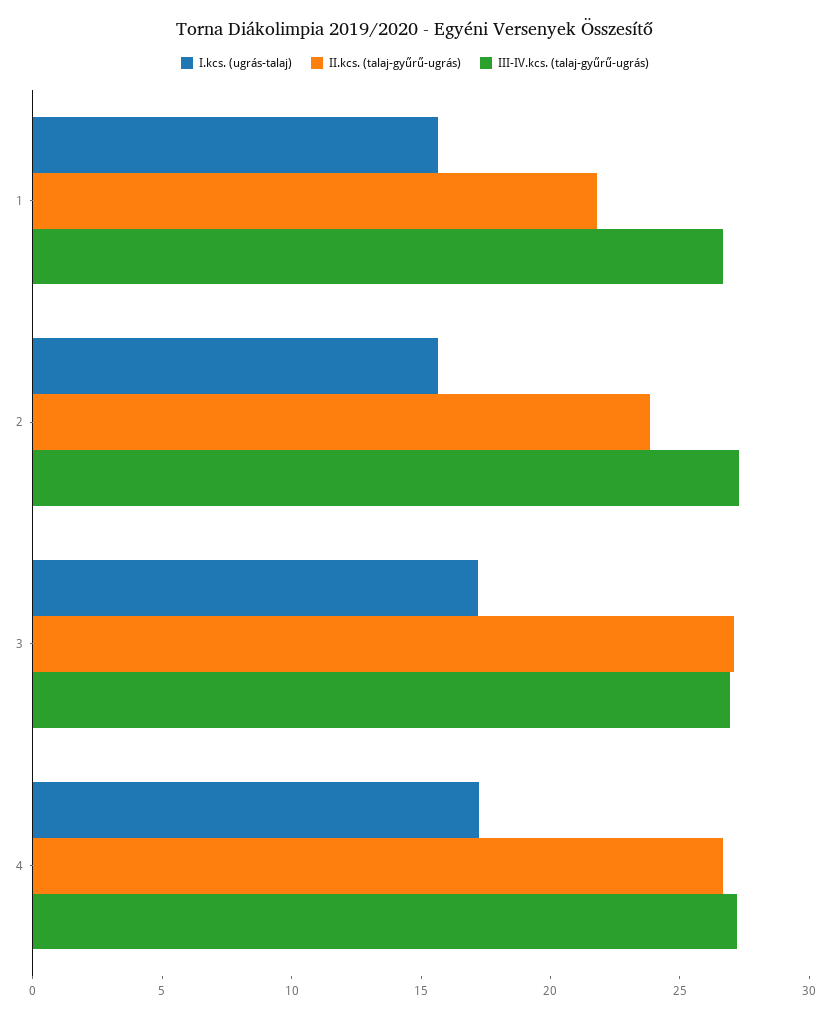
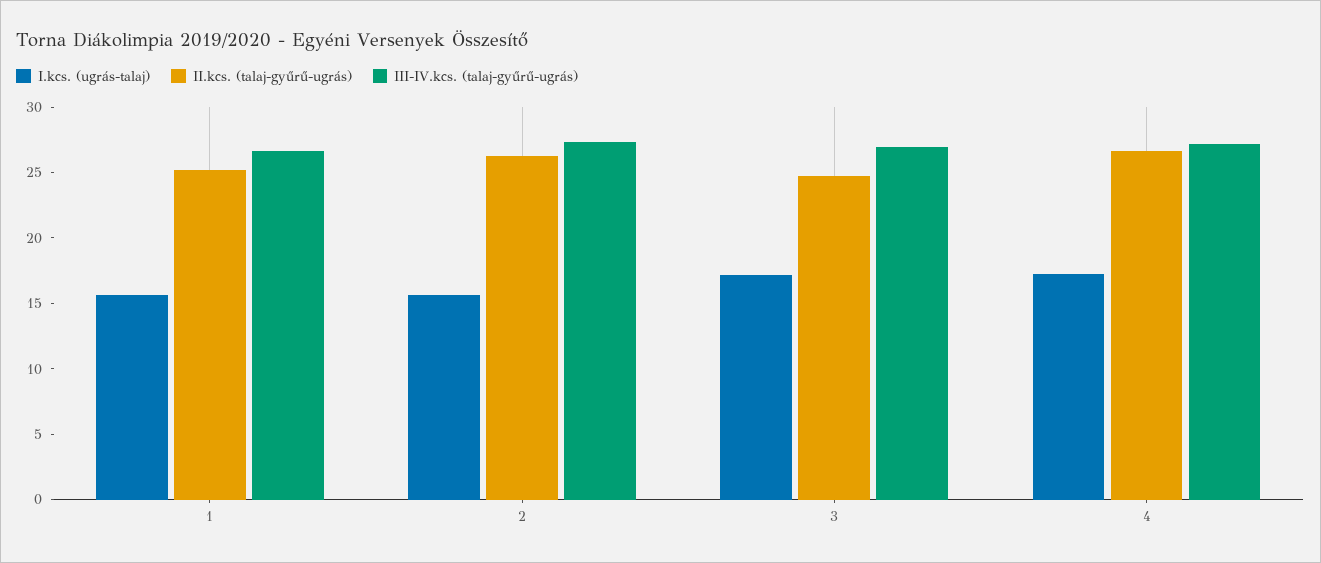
II.kcs. (talaj-gyűrű-ugrás), 1: 22 -> 25
II.kcs. (talaj-gyűrű-ugrás), 2: 24 -> 26
II.kcs. (talaj-gyűrű-ugrás), 3: 27 -> 25

